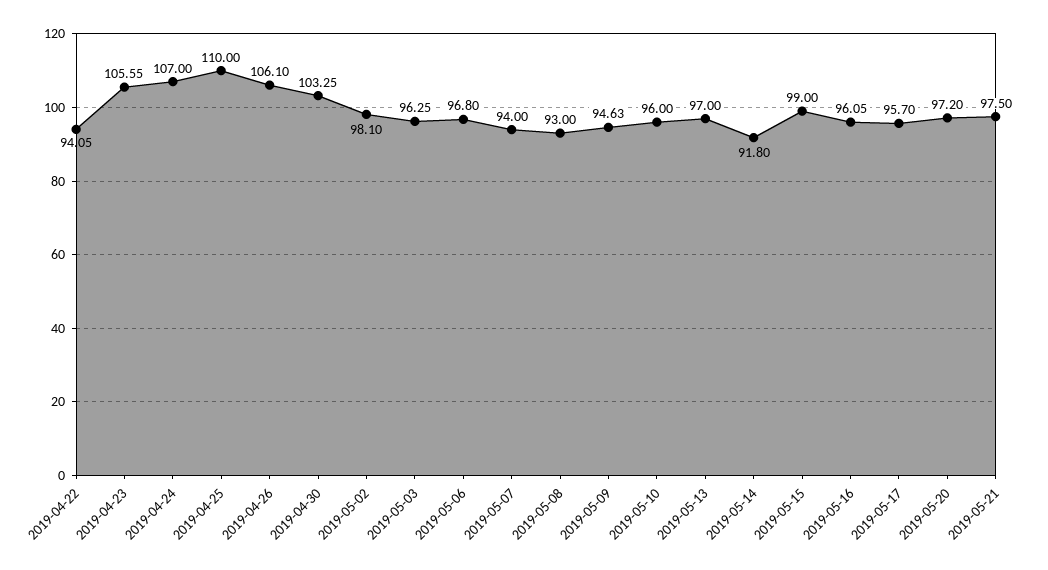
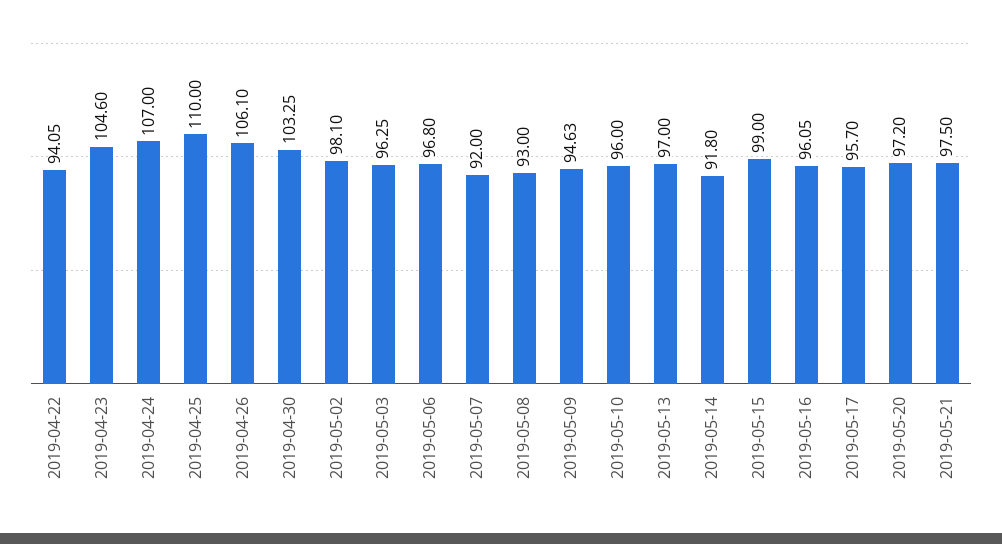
2019-04-23: 105.55 -> 104.6
2019-05-07: 94 -> 92

